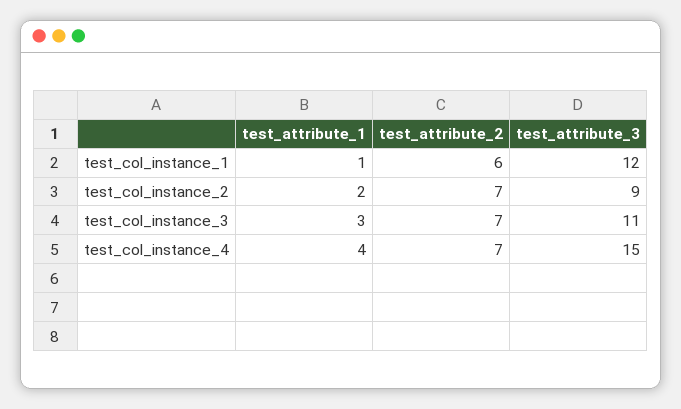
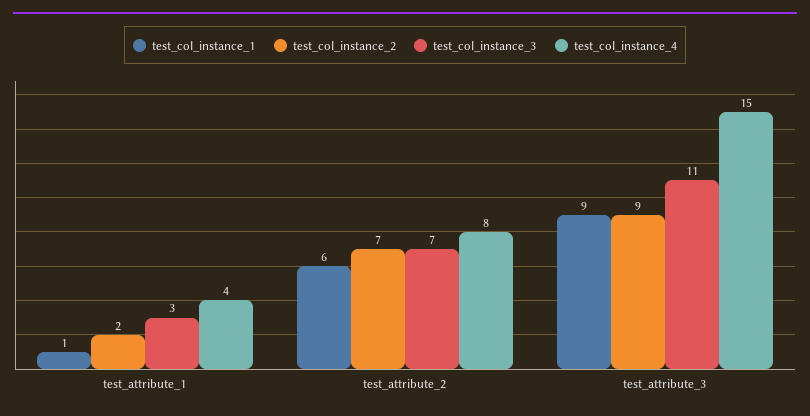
test_col_instance_1, test_attribute_3: 12 -> 9
test_col_instance_4, test_attribute_2: 7 -> 8

